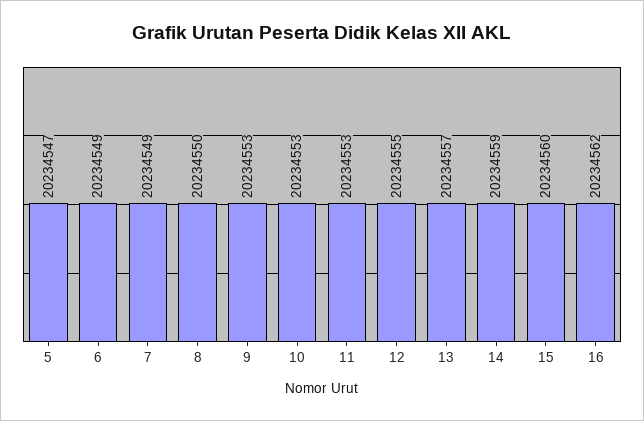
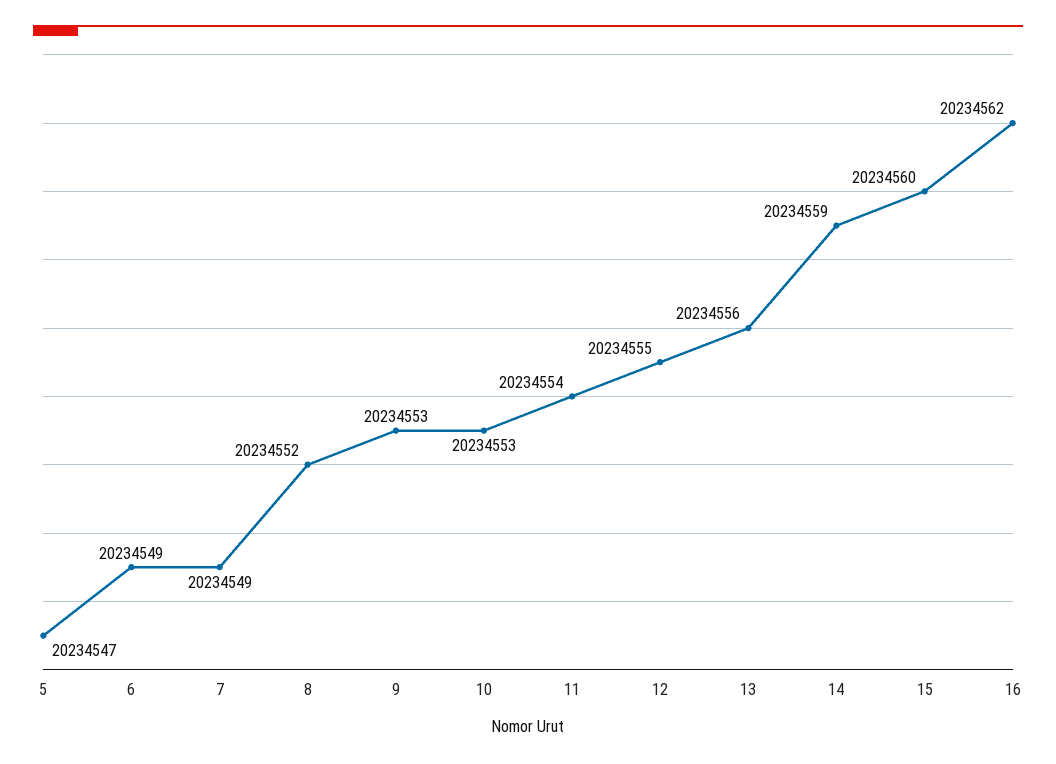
8: 20234550 -> 20234552
11: 20234553 -> 20234554
13: 20234557 -> 20234556

